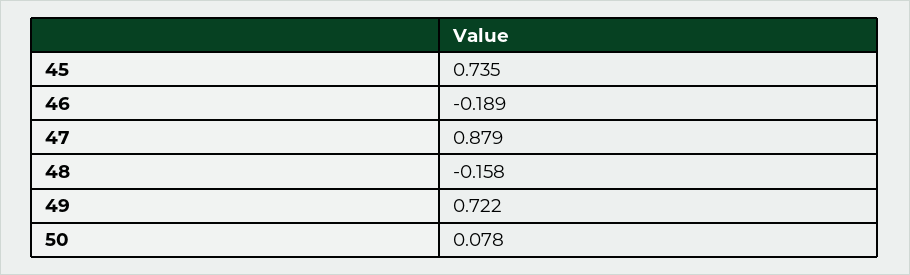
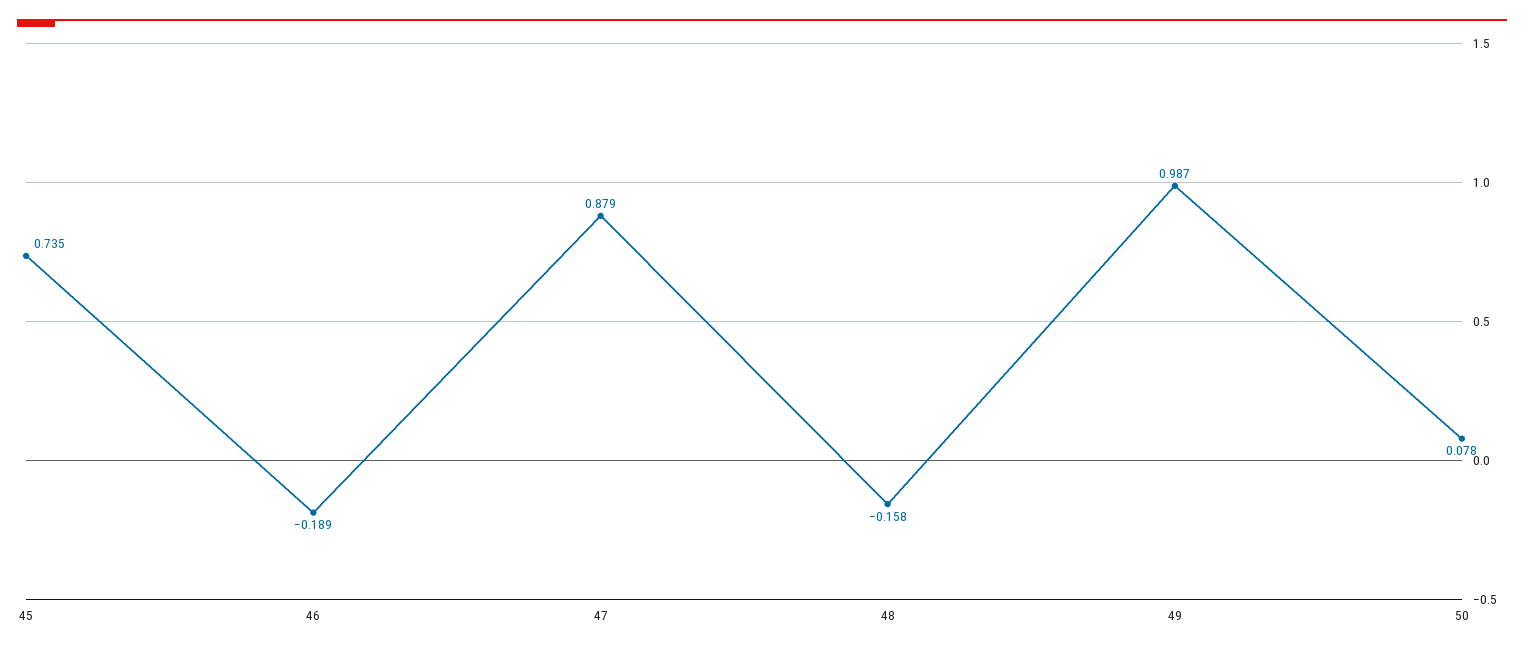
49: 0.722 -> 0.987

